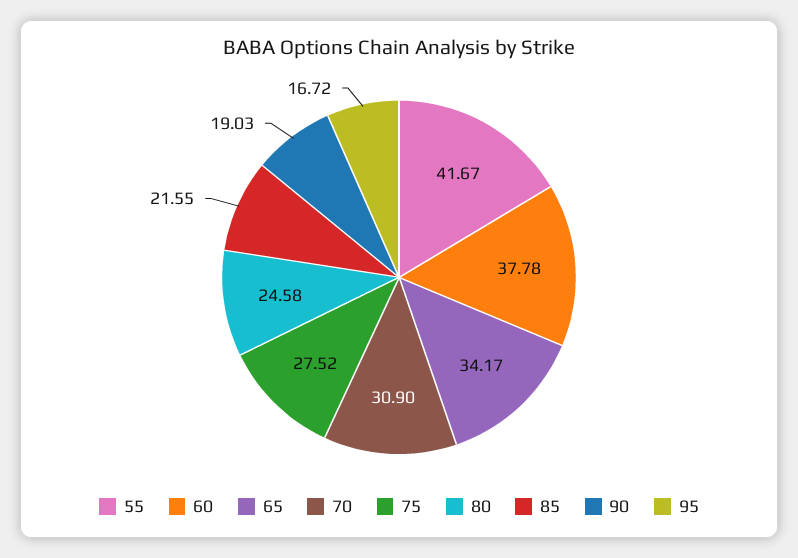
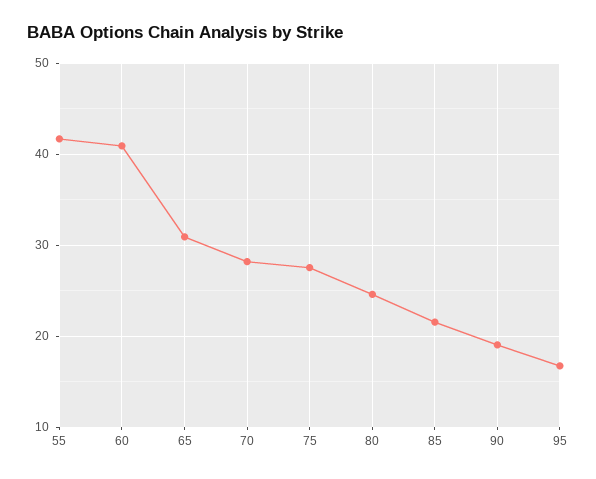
60: 37.78 -> 41
65: 34.17 -> 31
70: 30.9 -> 28

